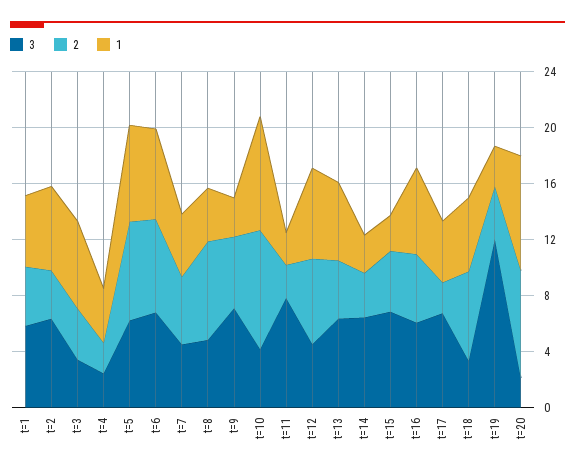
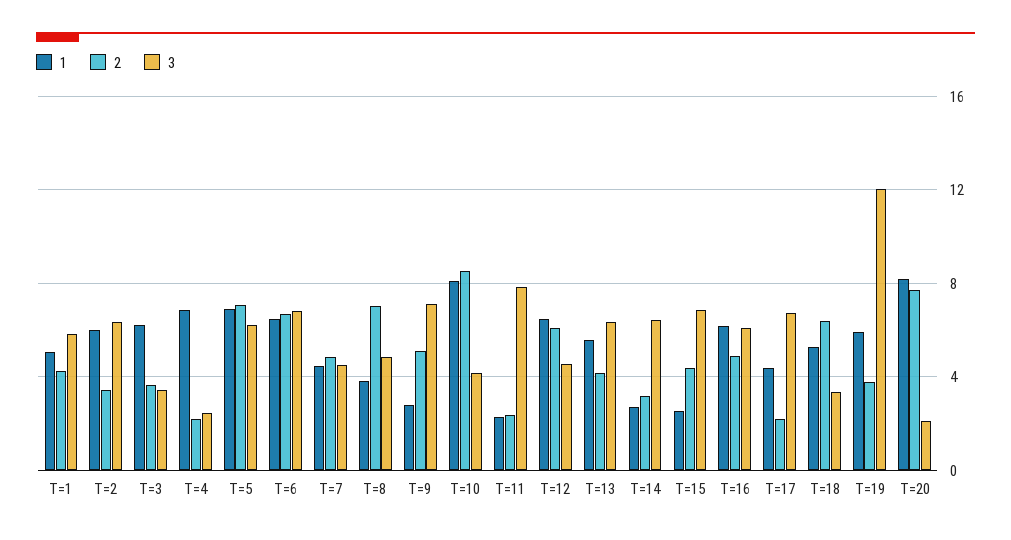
1, t=4: 4 -> 7
1, t=19: 3 -> 6

